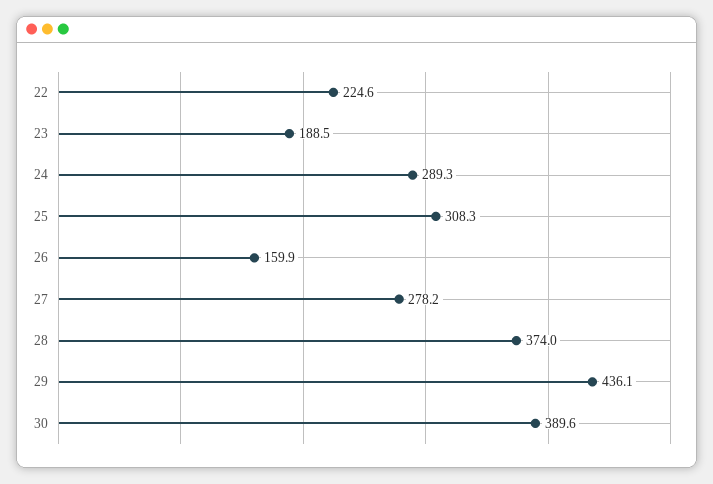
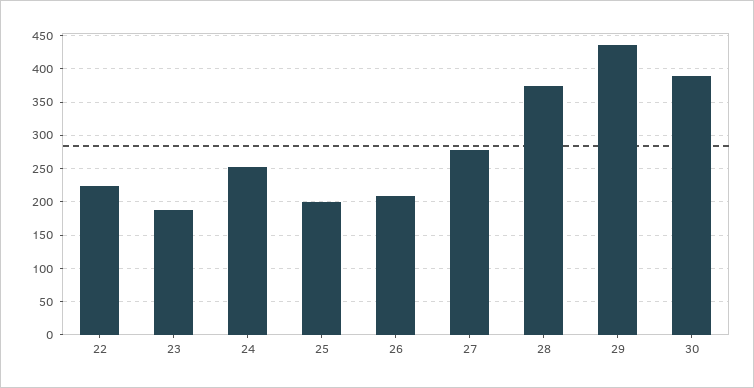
24: 289.3 -> 250
25: 308.3 -> 200
26: 159.9 -> 210

